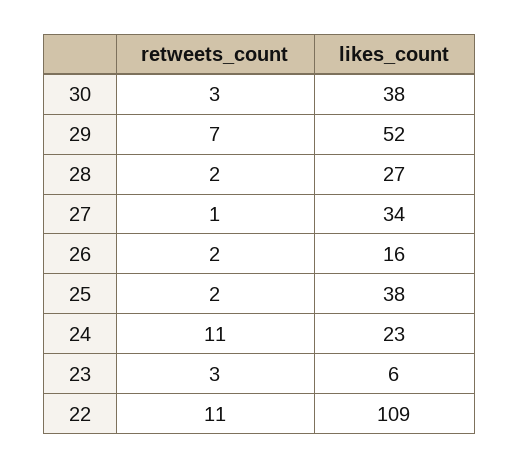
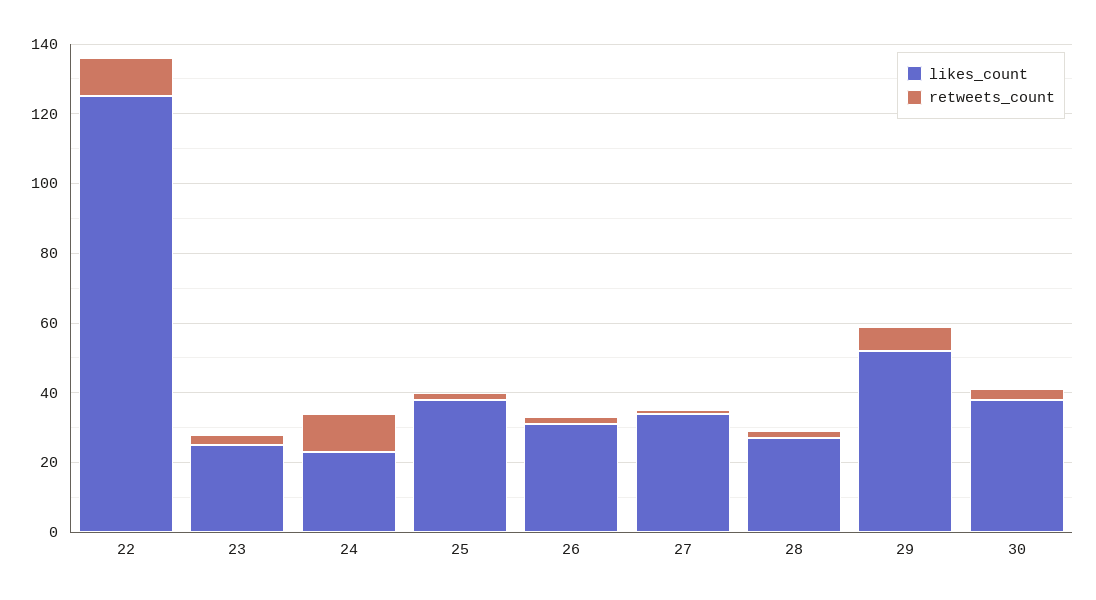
likes_count, 26: 16 -> 30
likes_count, 23: 6 -> 25
likes_count, 22: 109 -> 125

